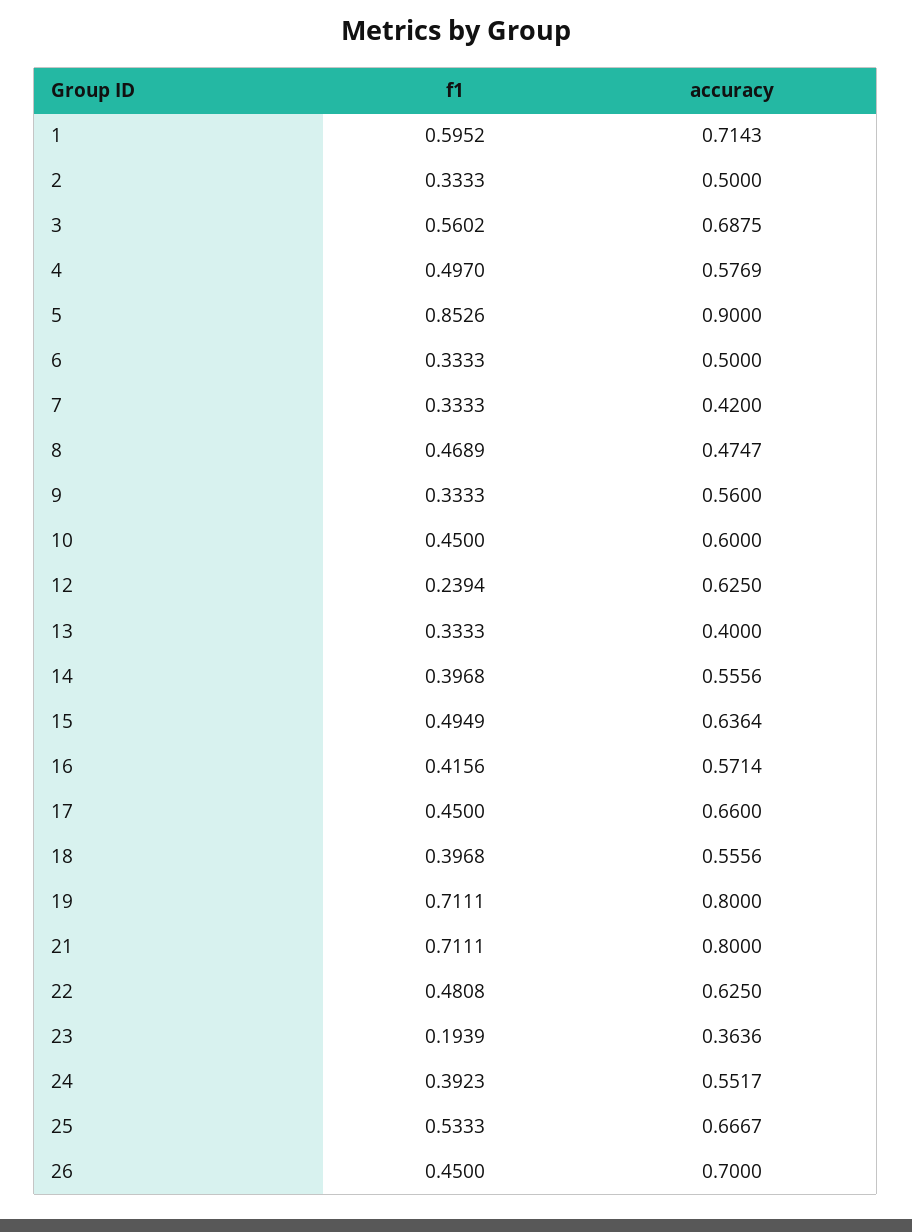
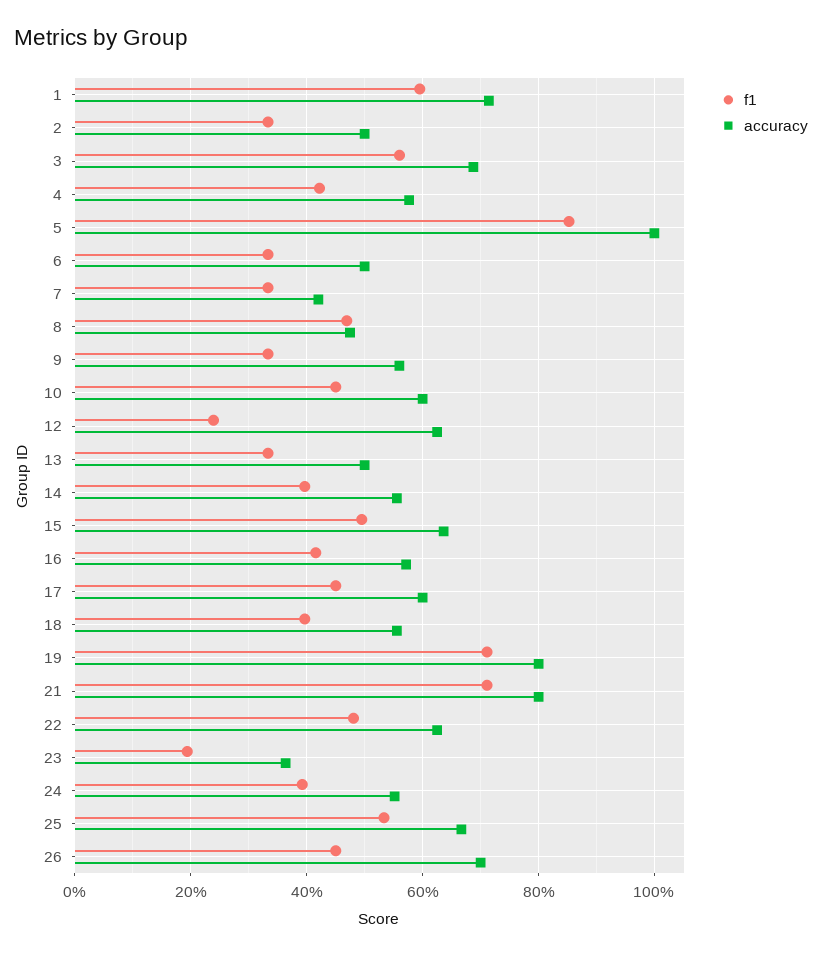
f1, 4: 0.497 -> 0.42
accuracy, 5: 0.9 -> 1
accuracy, 13: 0.4 -> 0.5
accuracy, 17: 0.66 -> 0.6

